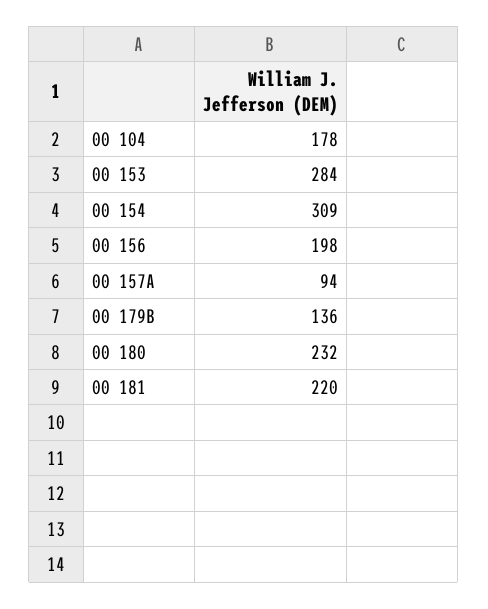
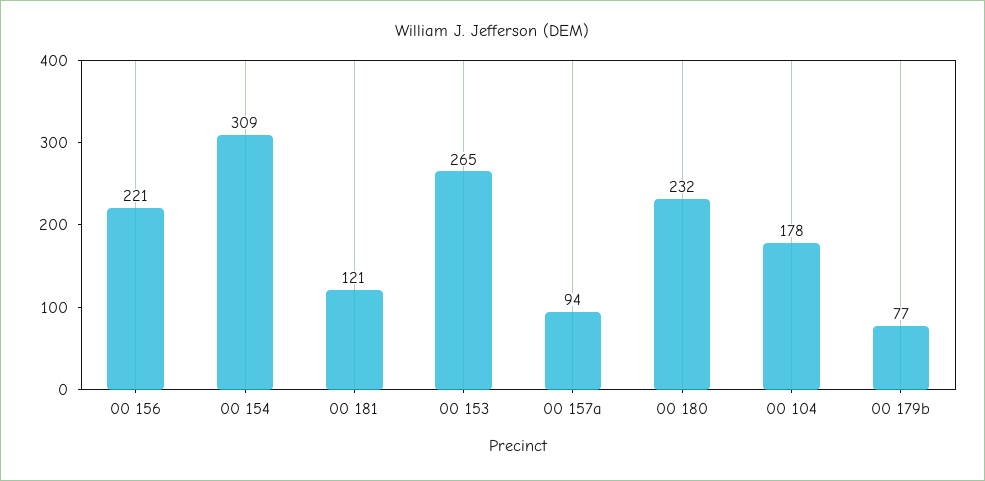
00 153: 284 -> 265
00 156: 198 -> 221
00 179B: 136 -> 77
00 181: 220 -> 121

